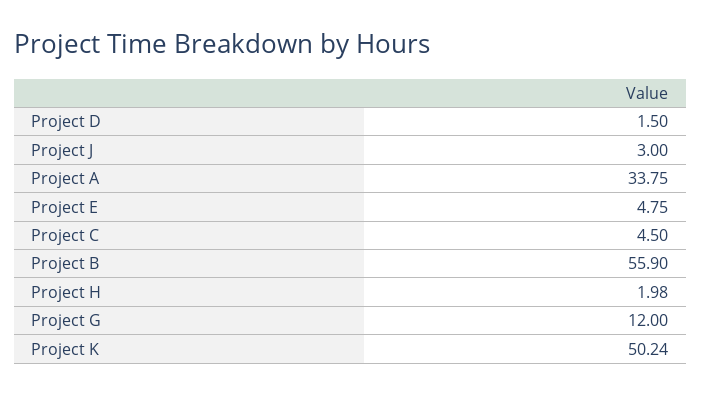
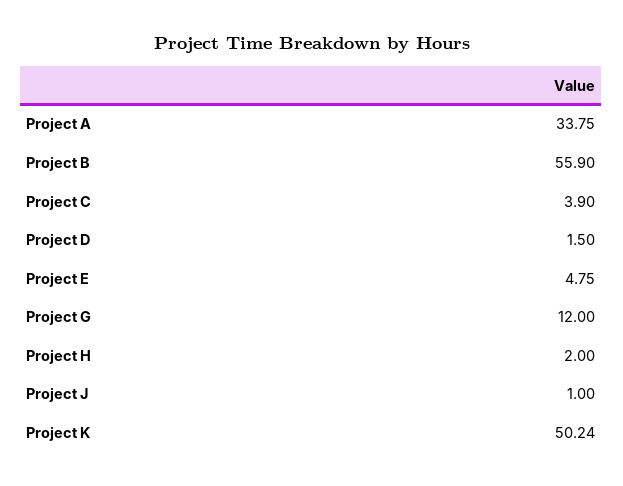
Project J: 3 -> 1
Project C: 4.5 -> 3.9
Project H: 1.98 -> 2

